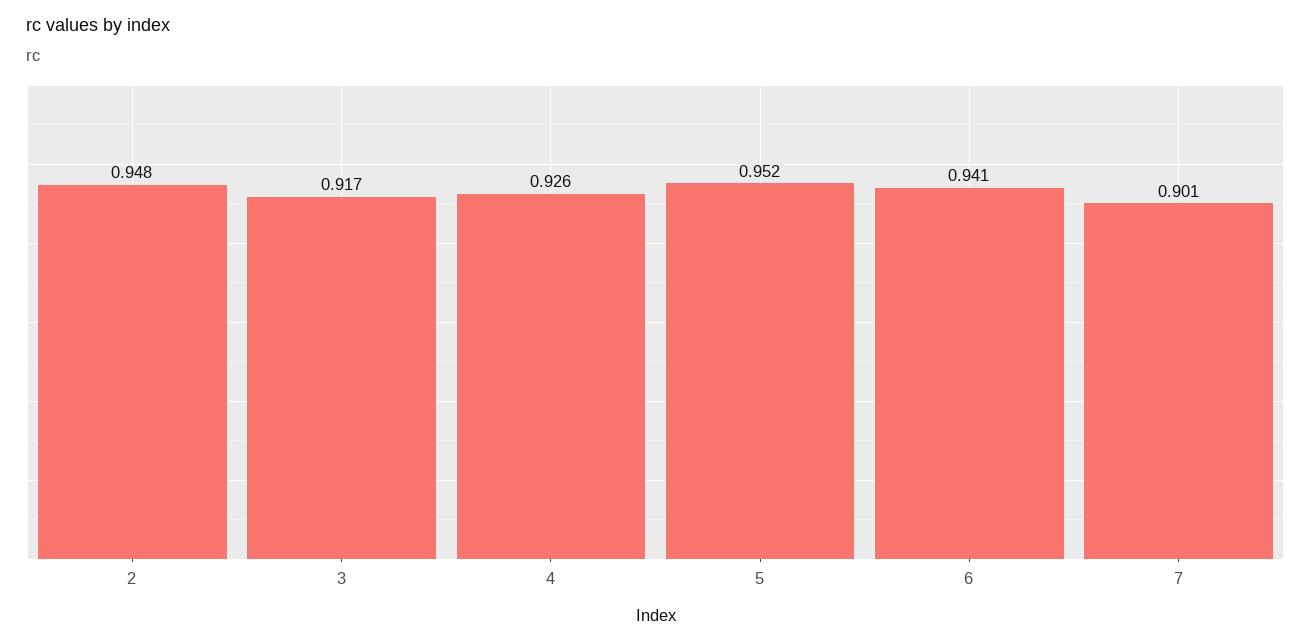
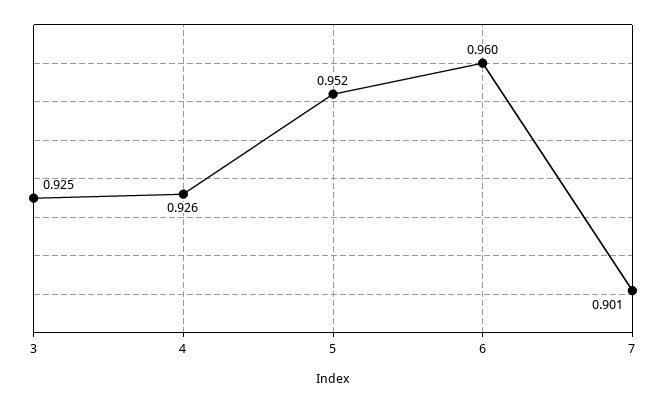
2: 0.948 -> none
3: 0.917 -> 0.925
6: 0.941 -> 0.96

